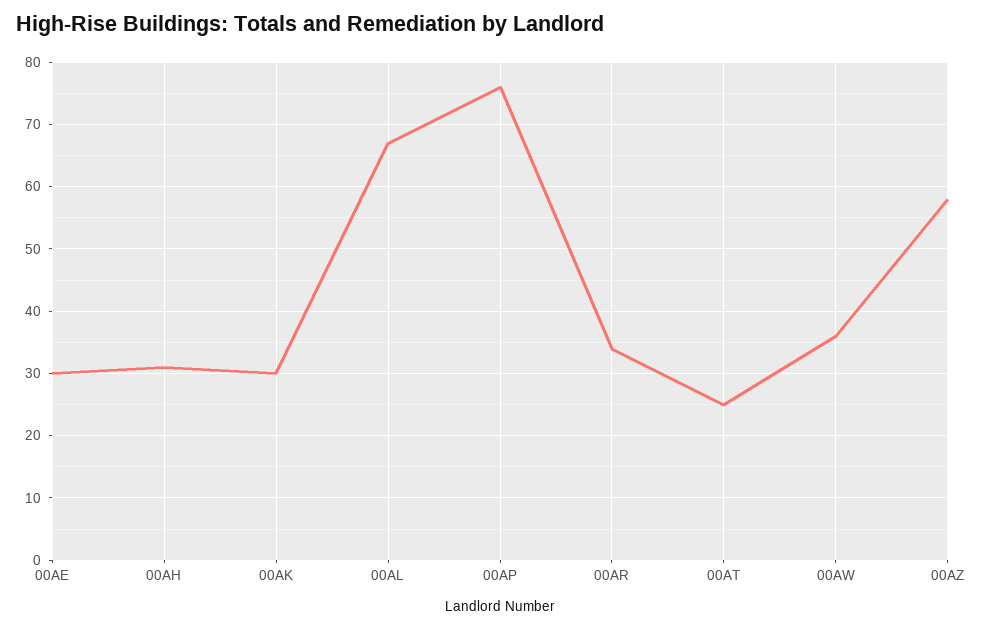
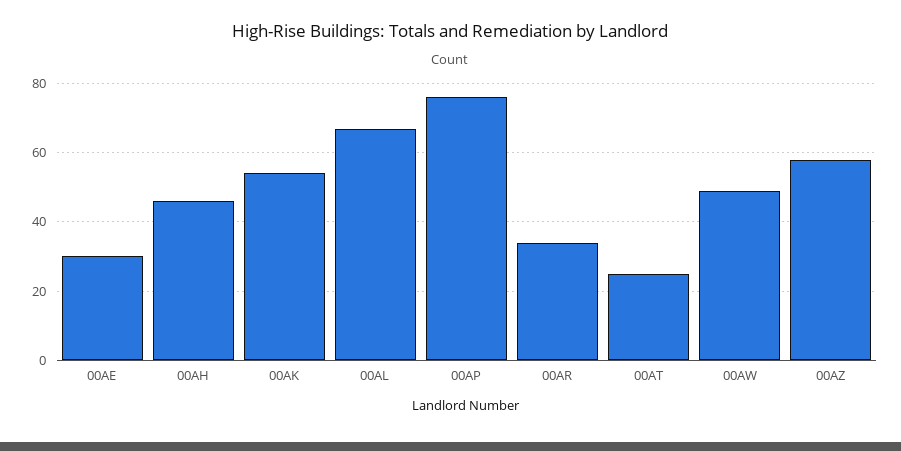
00AH: 31 -> 45
00AK: 30 -> 55
00AW: 36 -> 50

